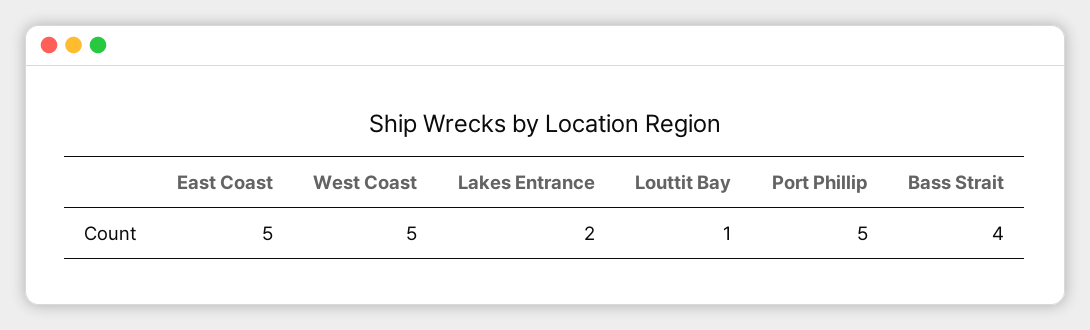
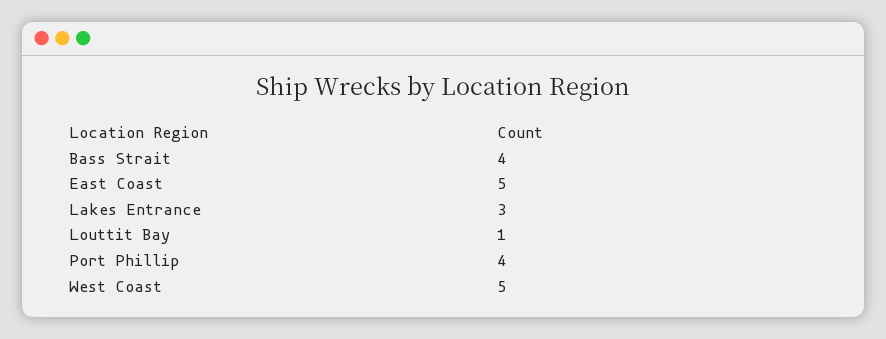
Lakes Entrance: 2 -> 3
Port Phillip: 5 -> 4

